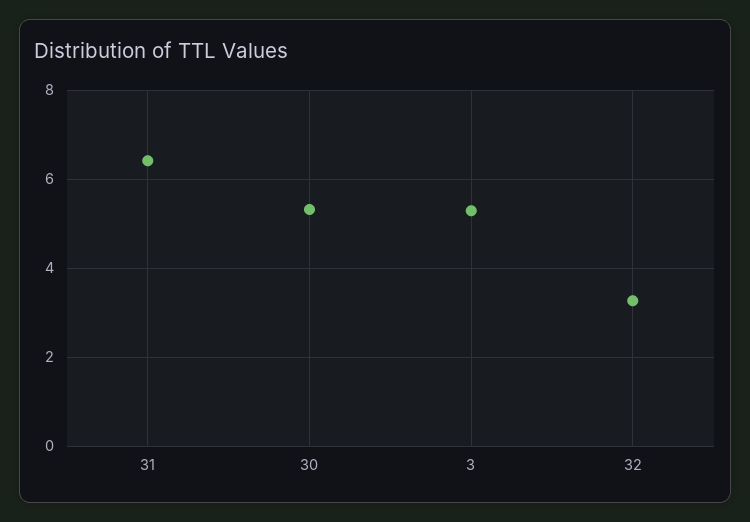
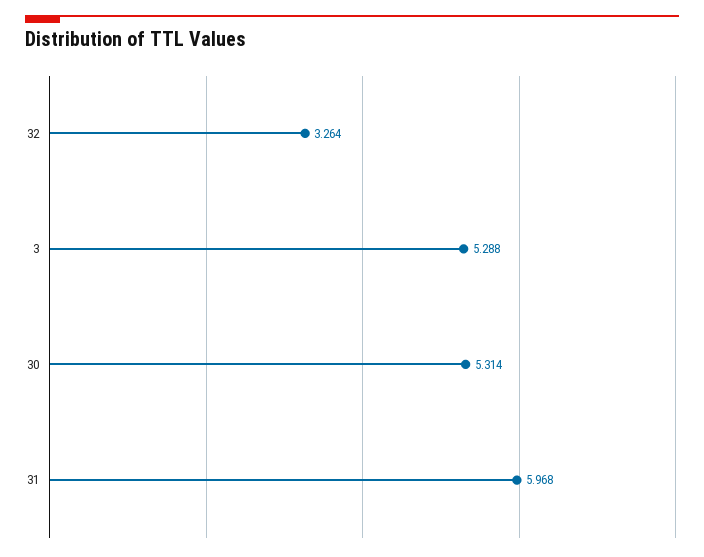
31: 6.4 -> 5.968

